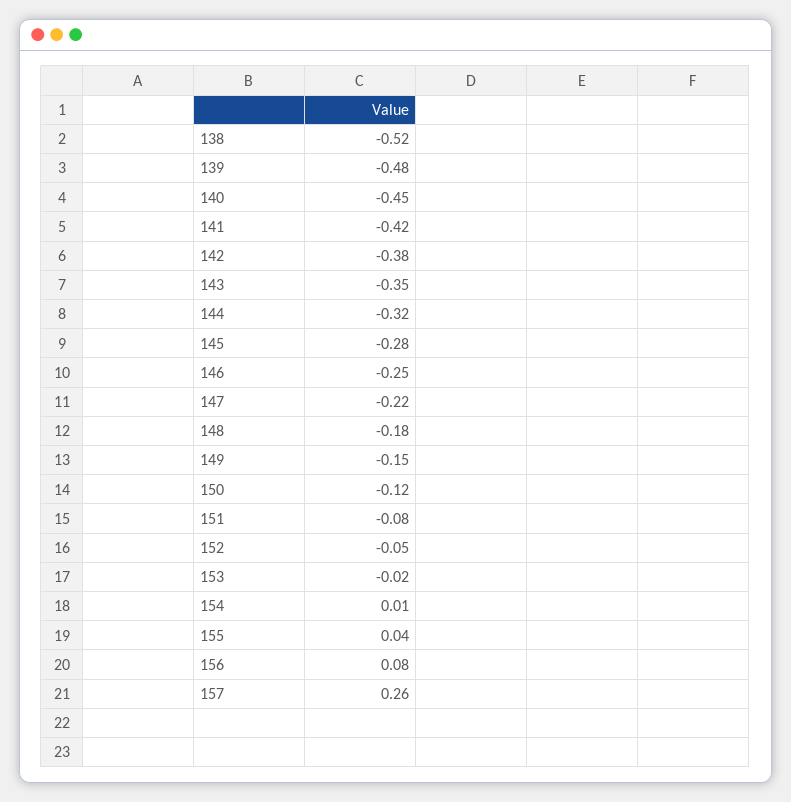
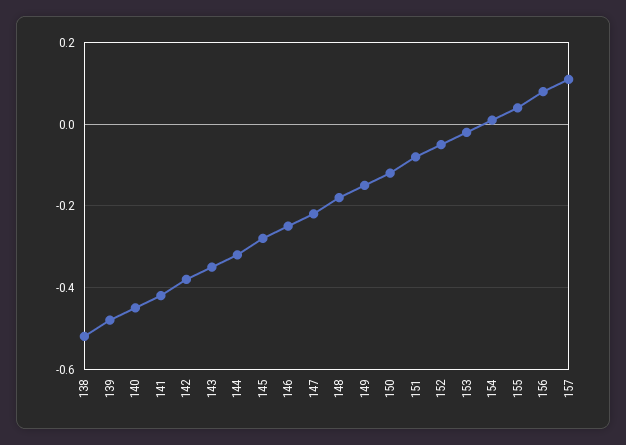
157: 0.26 -> 0.1

